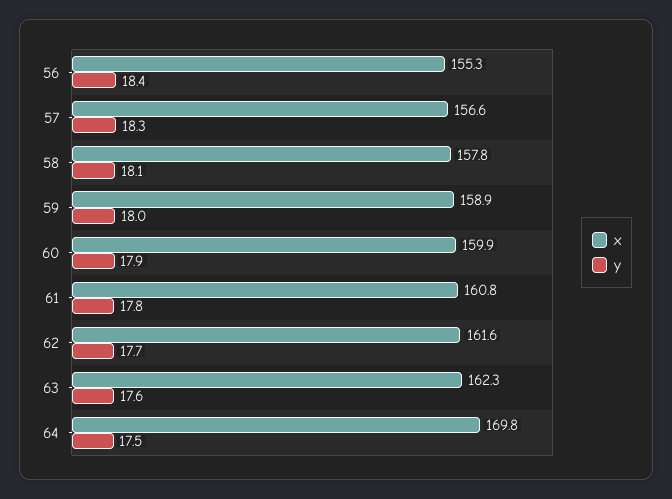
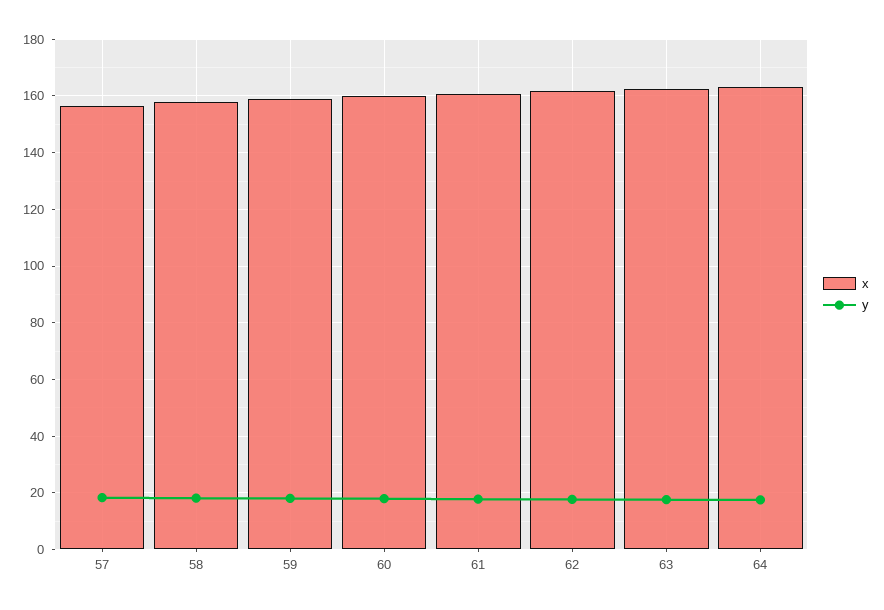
x, 56: 155.3 -> none
y, 56: 18.4 -> none
x, 64: 169.8 -> 162.5

